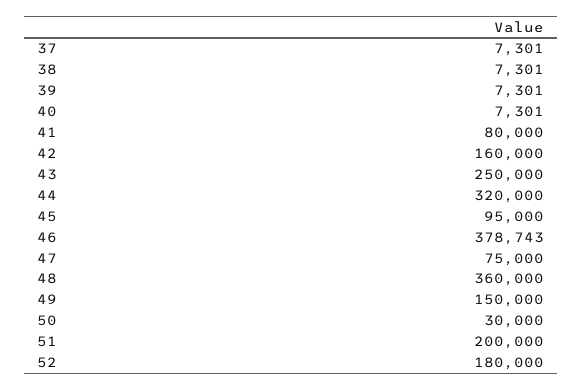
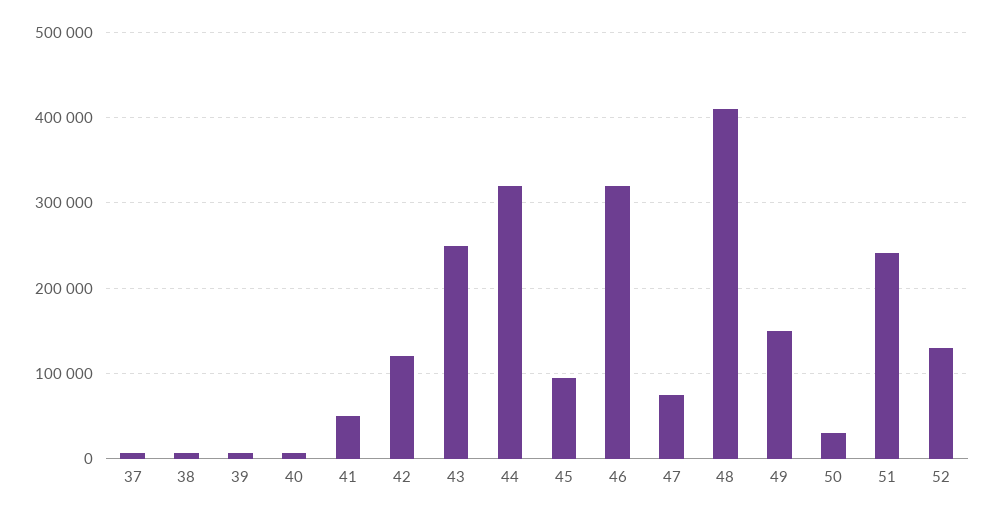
41: 80000 -> 50000
42: 160000 -> 120000
46: 378743 -> 320000
48: 360000 -> 410000
51: 200000 -> 240000
52: 180000 -> 130000

